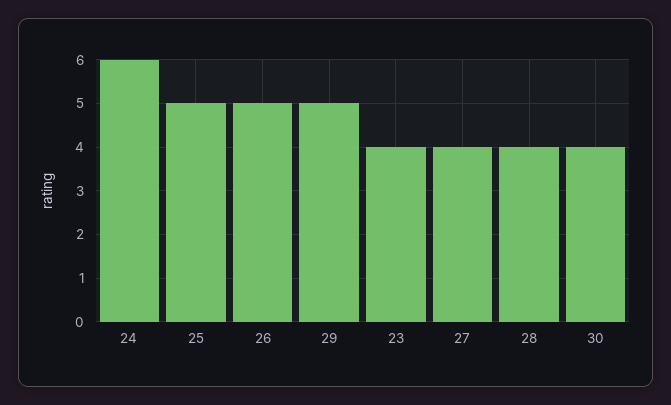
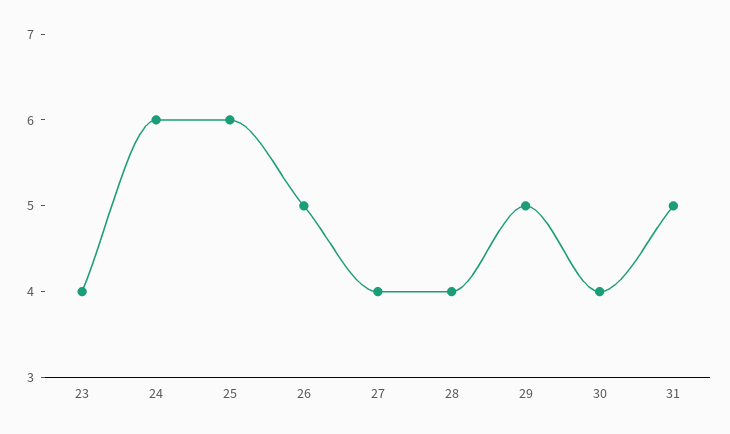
25: 5 -> 6
31: none -> 5

